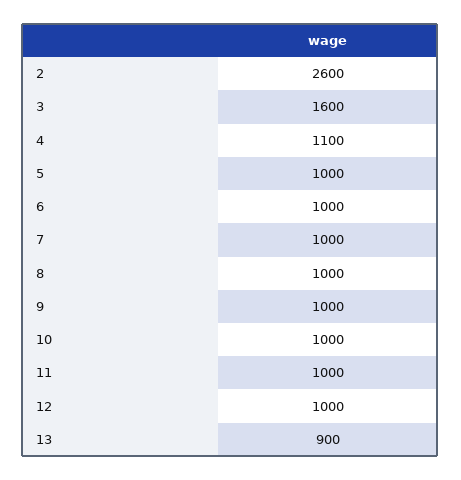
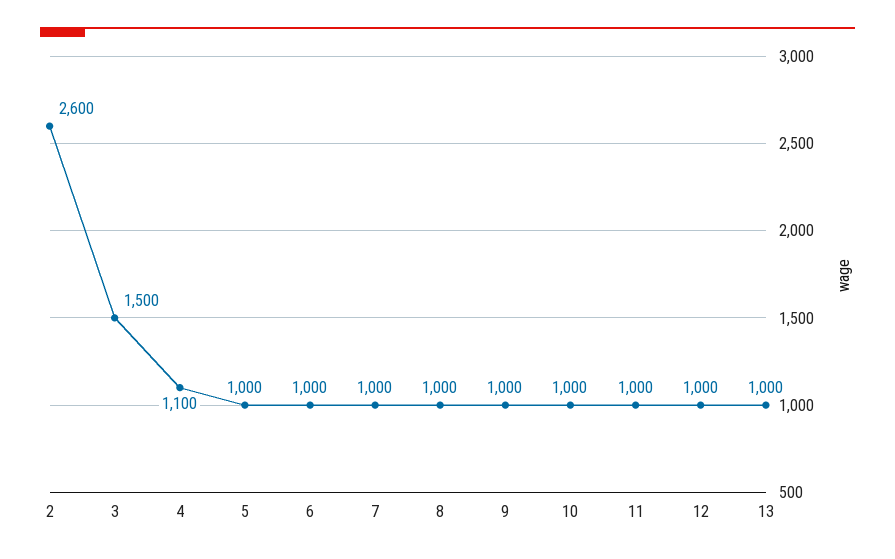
3: 1600 -> 1500
13: 900 -> 1000

